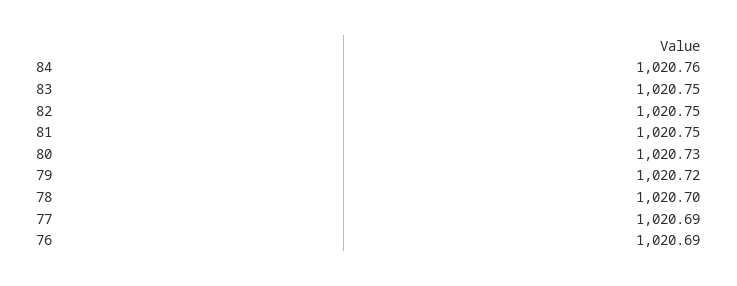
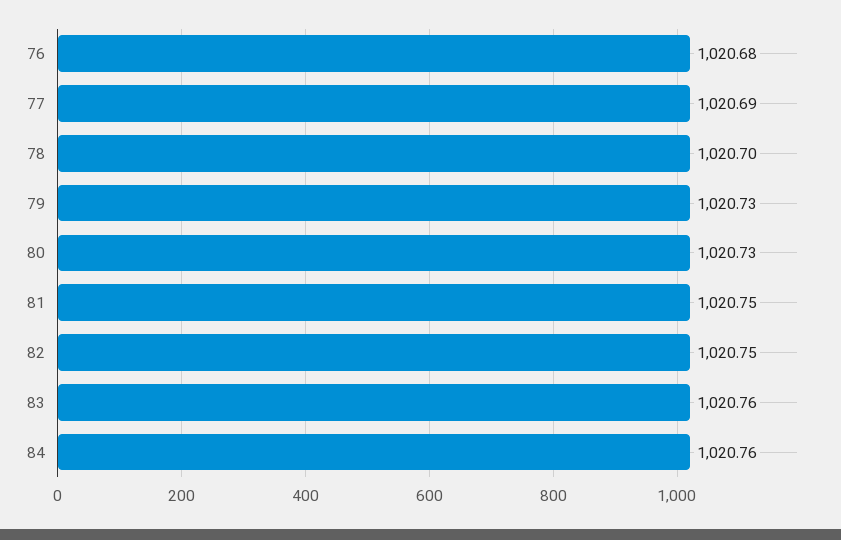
83: 1020.75 -> 1020.76
79: 1020.72 -> 1020.73
76: 1020.69 -> 1020.68

